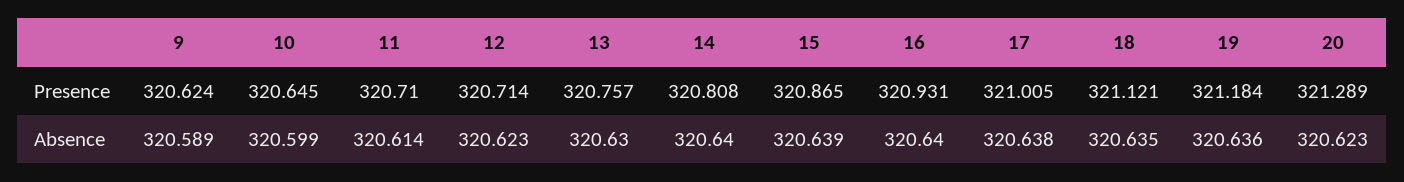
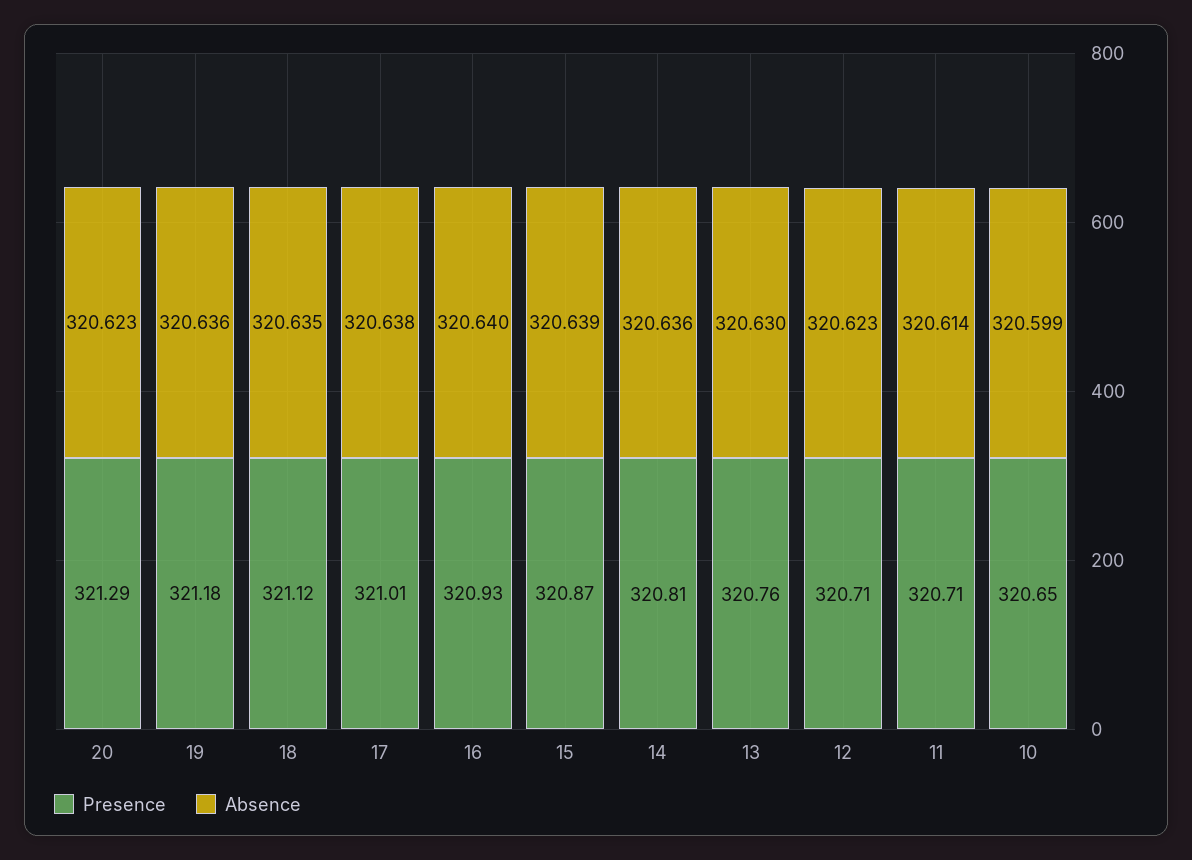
Presence, 9: 320.624 -> none
Absence, 9: 320.589 -> none
Absence, 14: 320.64 -> 320.636

